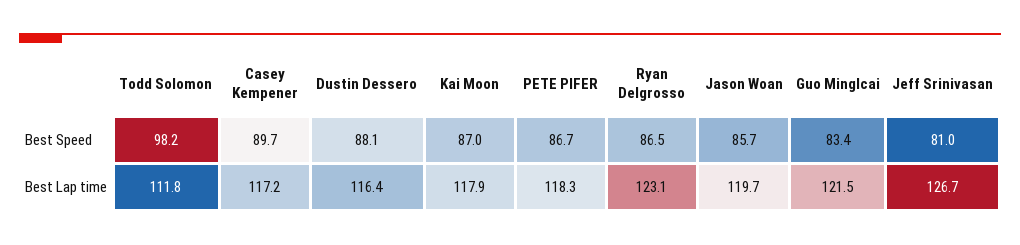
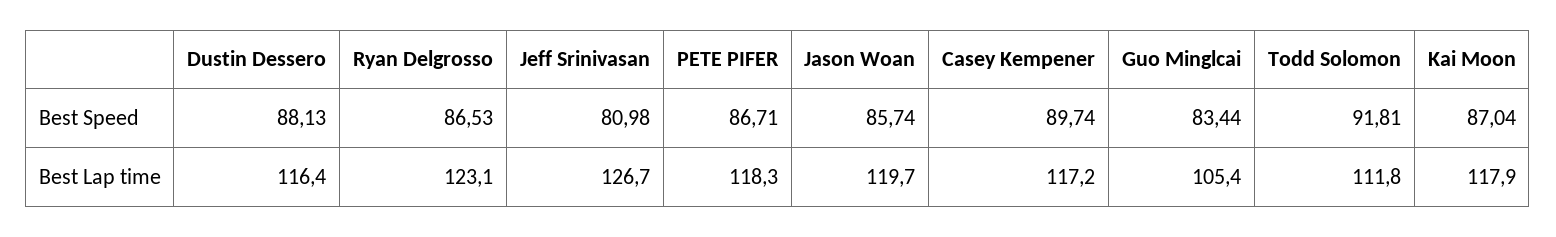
Todd Solomon, Best Speed: 98.2 -> 91.81
Guo Minglcai, Best Lap time: 121.5 -> 105.4

